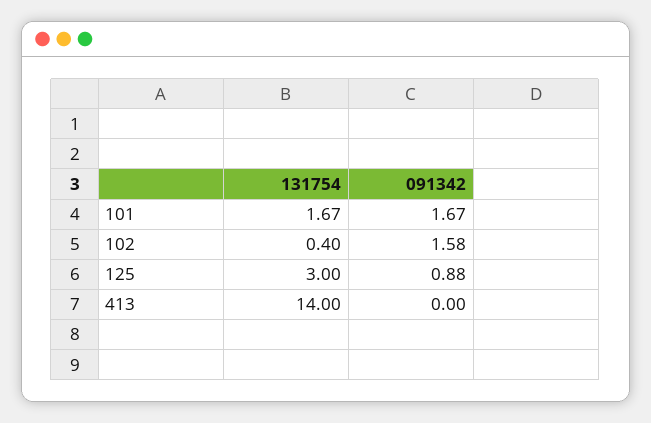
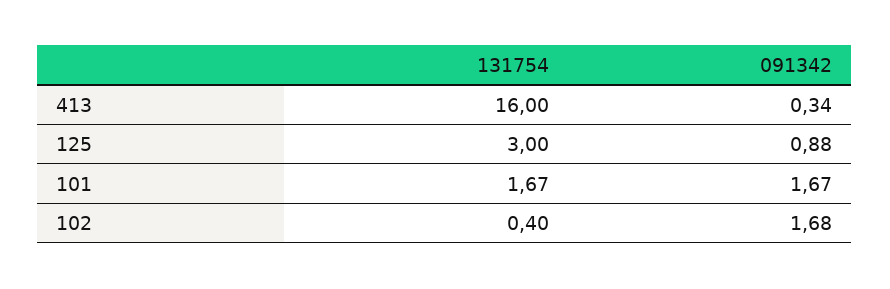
091342, 102: 1.58 -> 1.68
131754, 413: 14 -> 16
091342, 413: 0 -> 0.34

